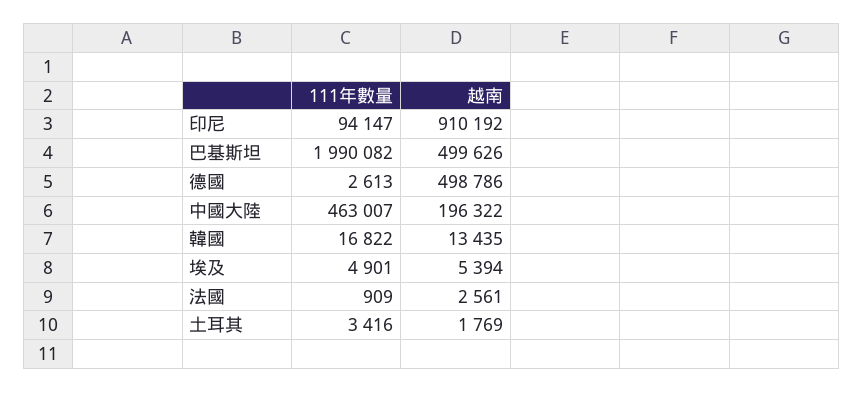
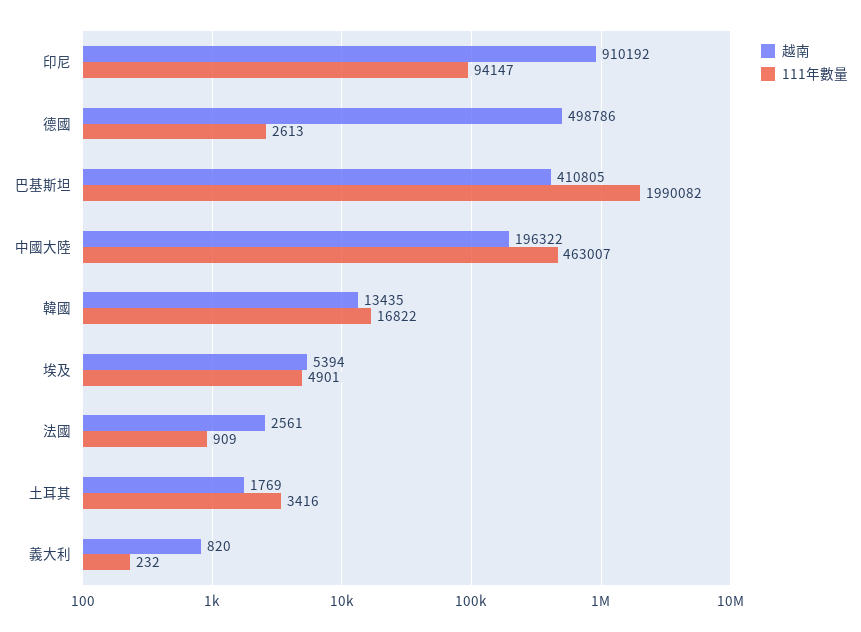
越南, 巴基斯坦: 499626 -> 410805
越南, 義大利: none -> 820
111年數量, 義大利: none -> 232

